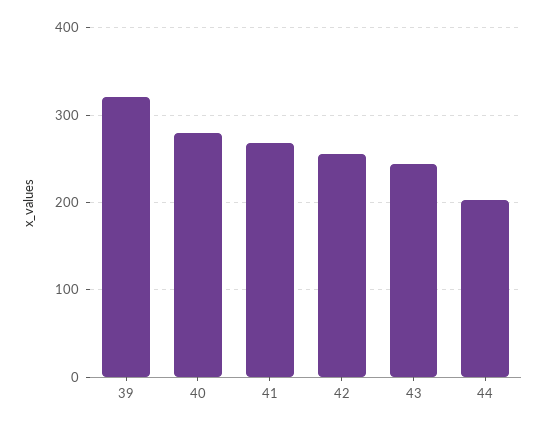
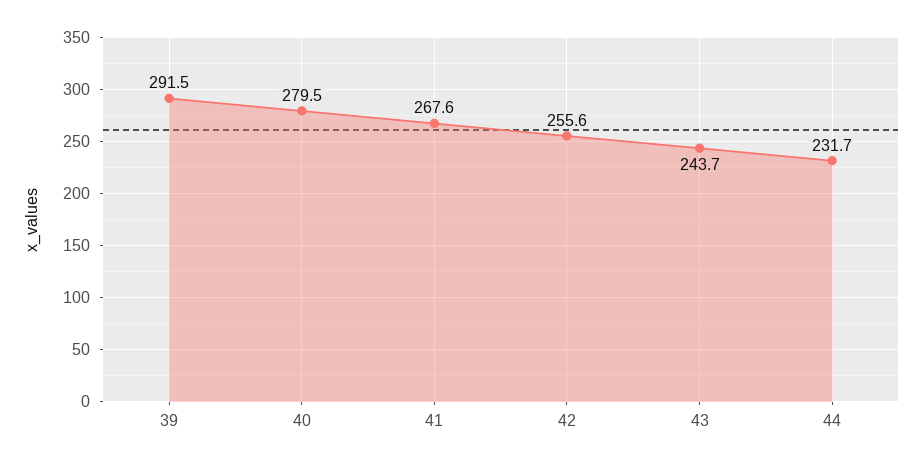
39: 320 -> 291.5
44: 200 -> 231.7

